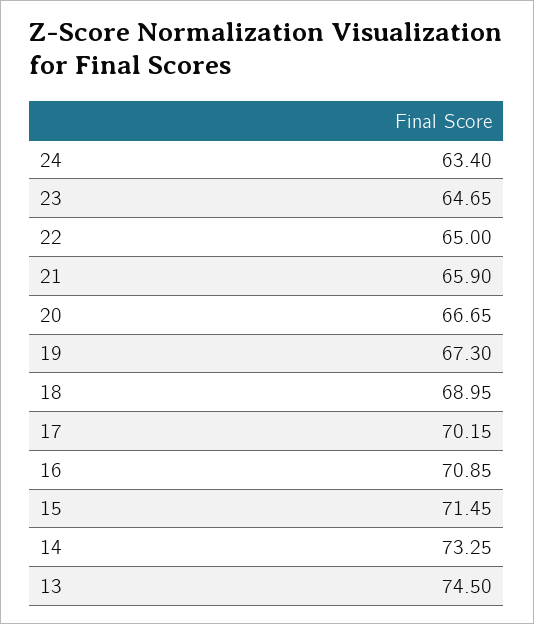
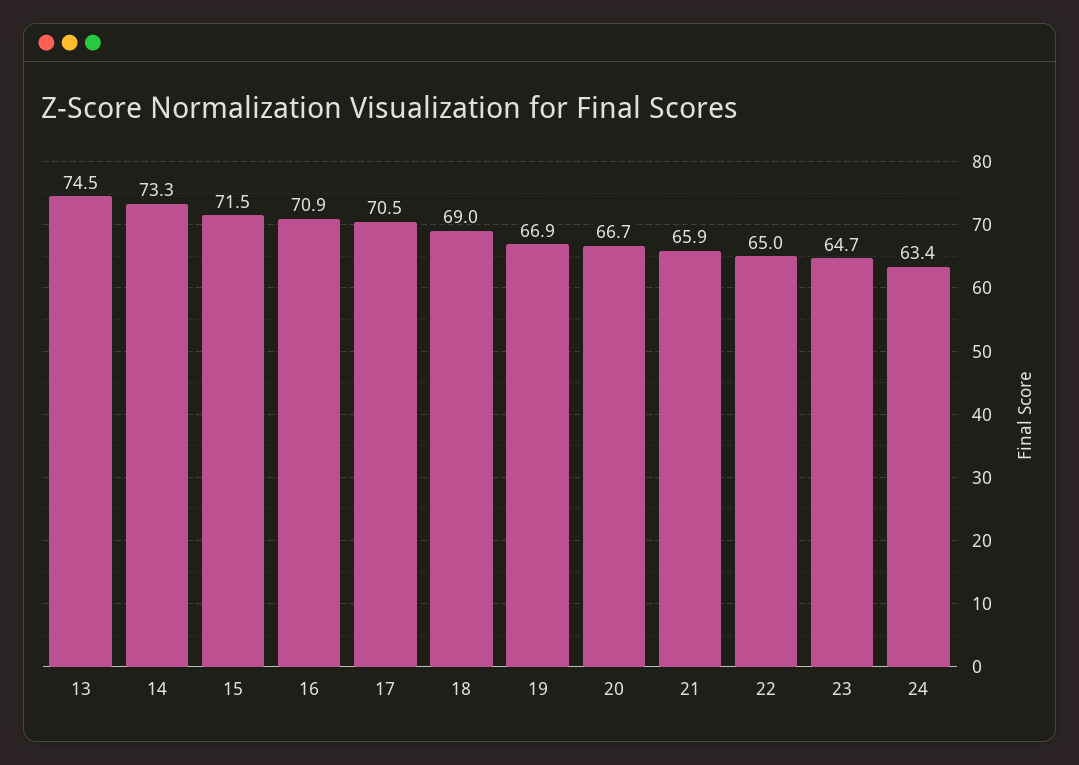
19: 67.3 -> 66.9
17: 70.15 -> 70.5

